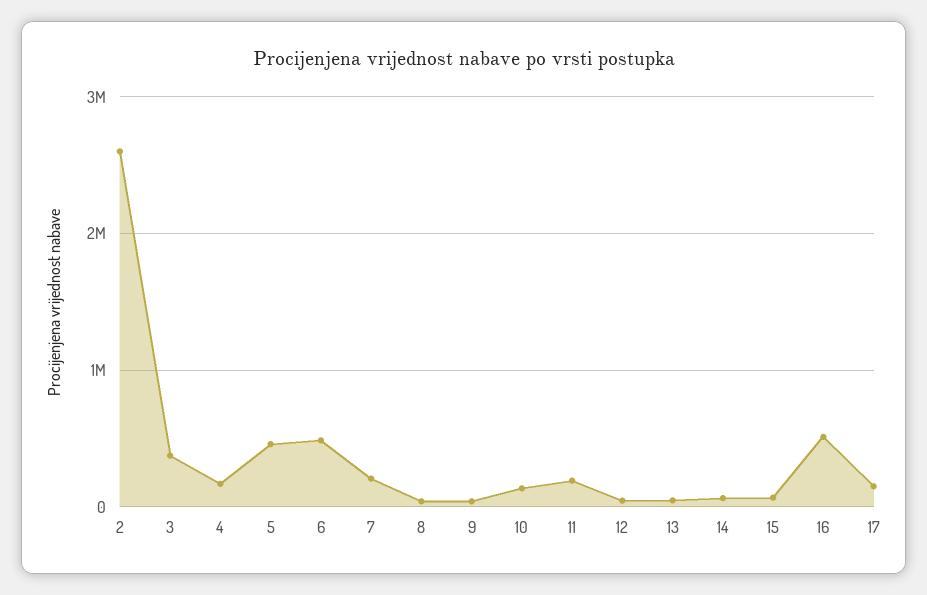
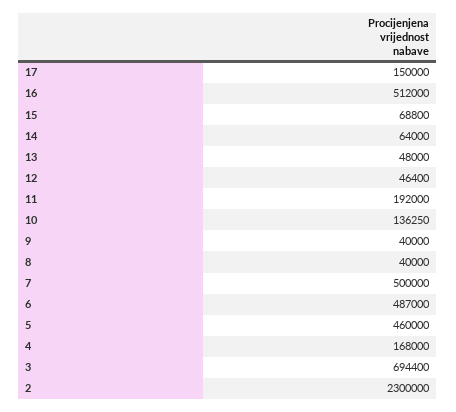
2: 2600000 -> 2300000
3: 400000 -> 694400
7: 200000 -> 500000

